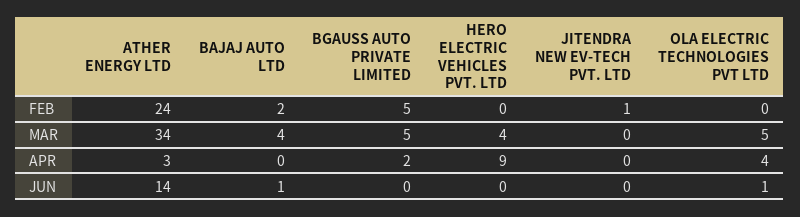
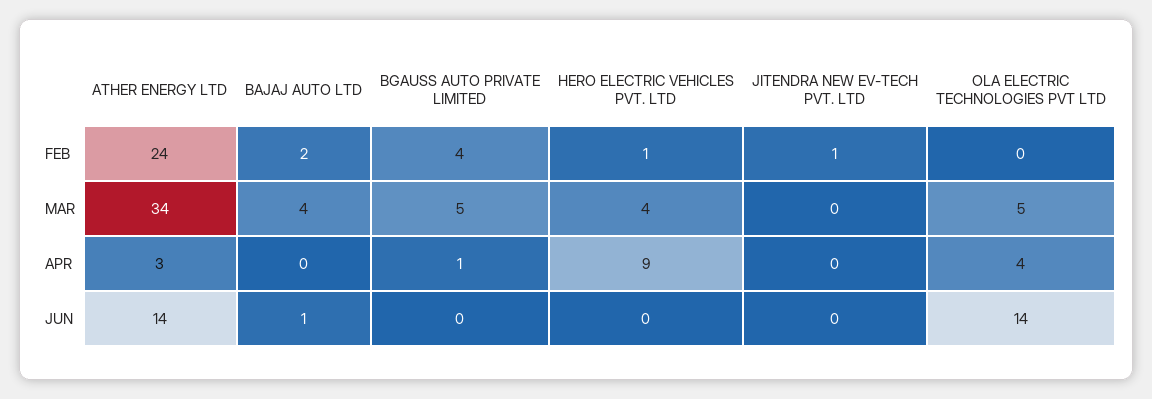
BGAUSS AUTO PRIVATE LIMITED, FEB: 5 -> 4
HERO ELECTRIC VEHICLES PVT. LTD, FEB: 0 -> 1
BGAUSS AUTO PRIVATE LIMITED, APR: 2 -> 1
OLA ELECTRIC TECHNOLOGIES PVT LTD, JUN: 1 -> 14

